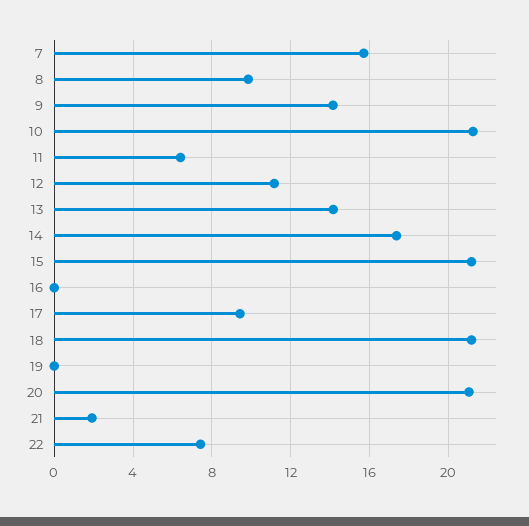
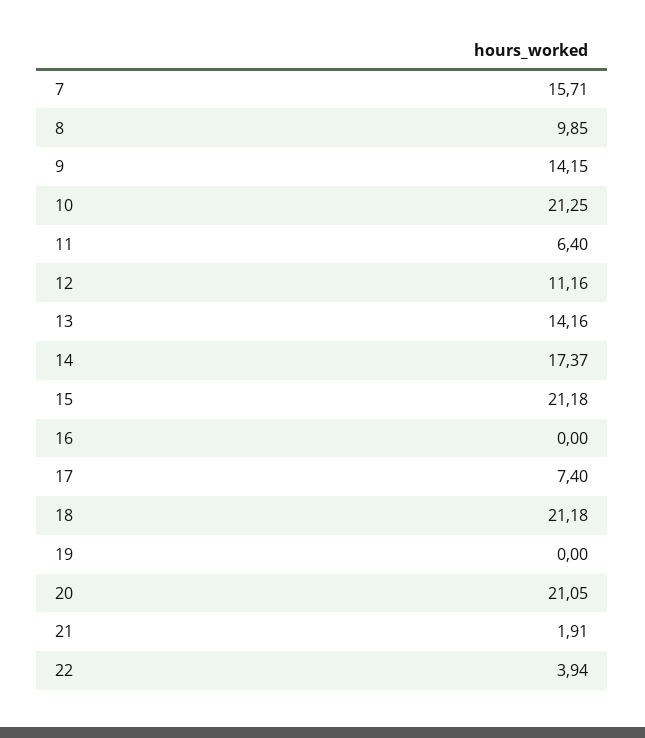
17: 9.5 -> 7.4
22: 7.5 -> 3.94

